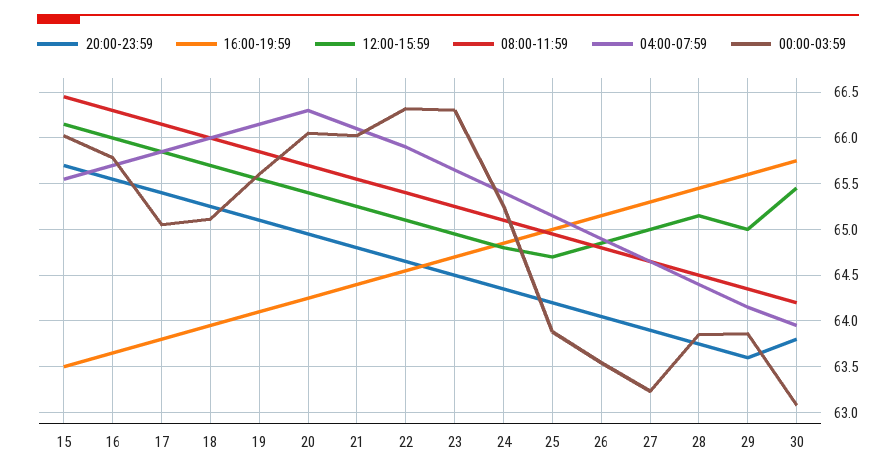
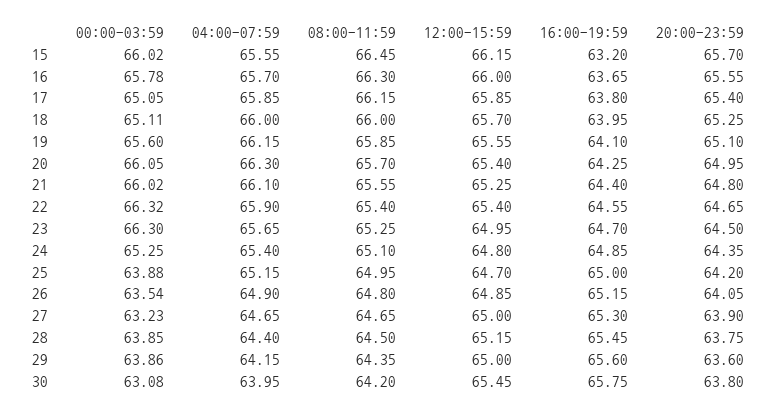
16:00-19:59, 15: 63.5 -> 63.2
12:00-15:59, 22: 65.1 -> 65.4

